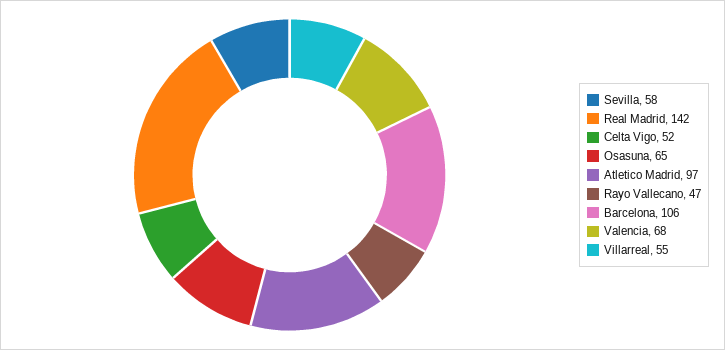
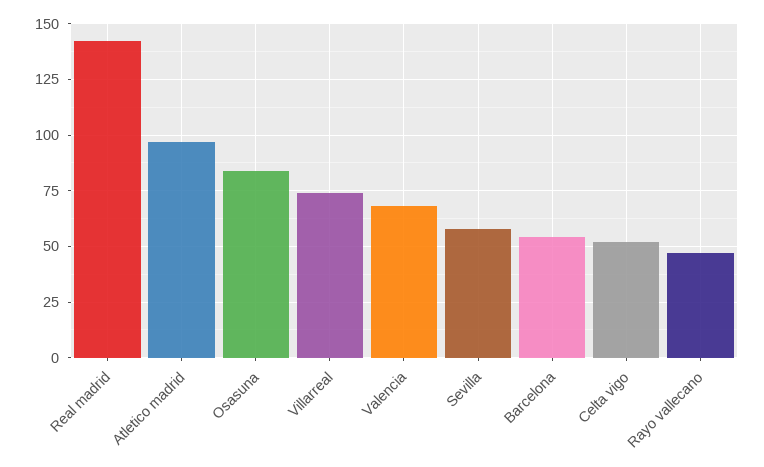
Osasuna: 65 -> 85
Barcelona: 106 -> 55
Villarreal: 55 -> 75

